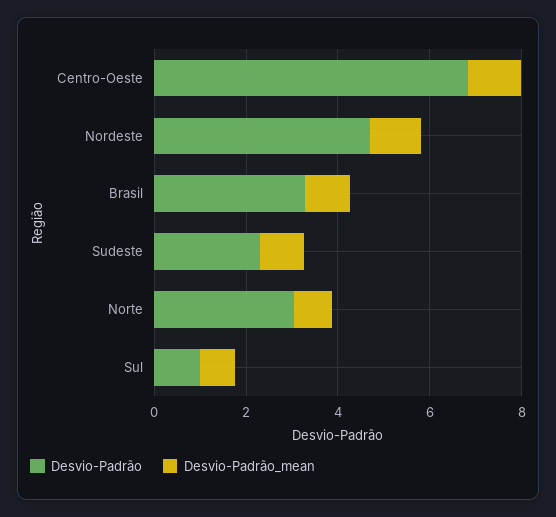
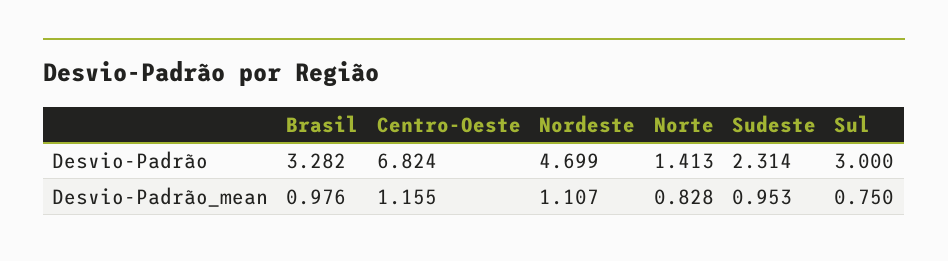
Desvio-Padrão, Norte: 3 -> 1.413
Desvio-Padrão, Sul: 1 -> 3

